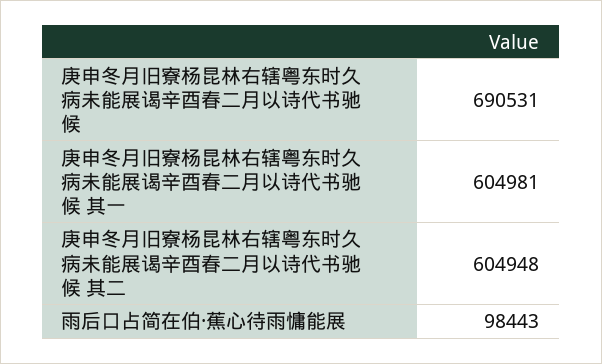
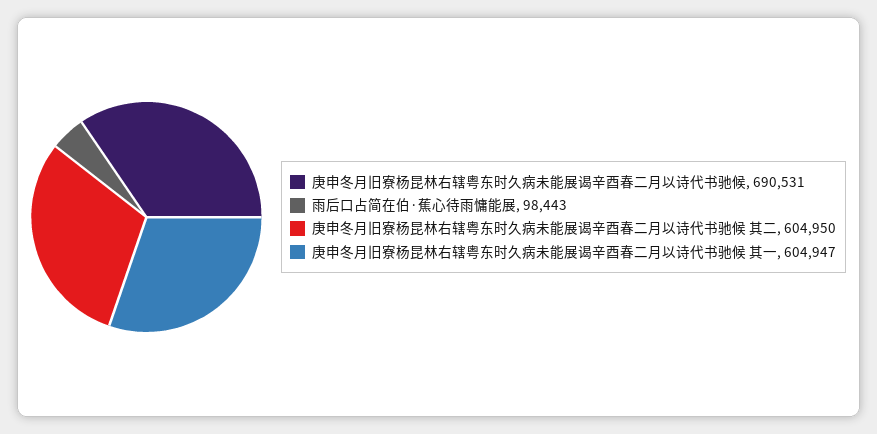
庚申冬月旧寮杨昆林右辖粤东时久病未能展谒辛酉春二月以诗代书驰候 其一: 604981 -> 604947
庚申冬月旧寮杨昆林右辖粤东时久病未能展谒辛酉春二月以诗代书驰候 其二: 604948 -> 604950

